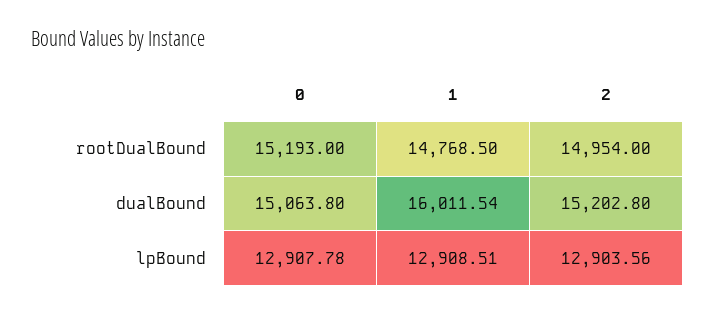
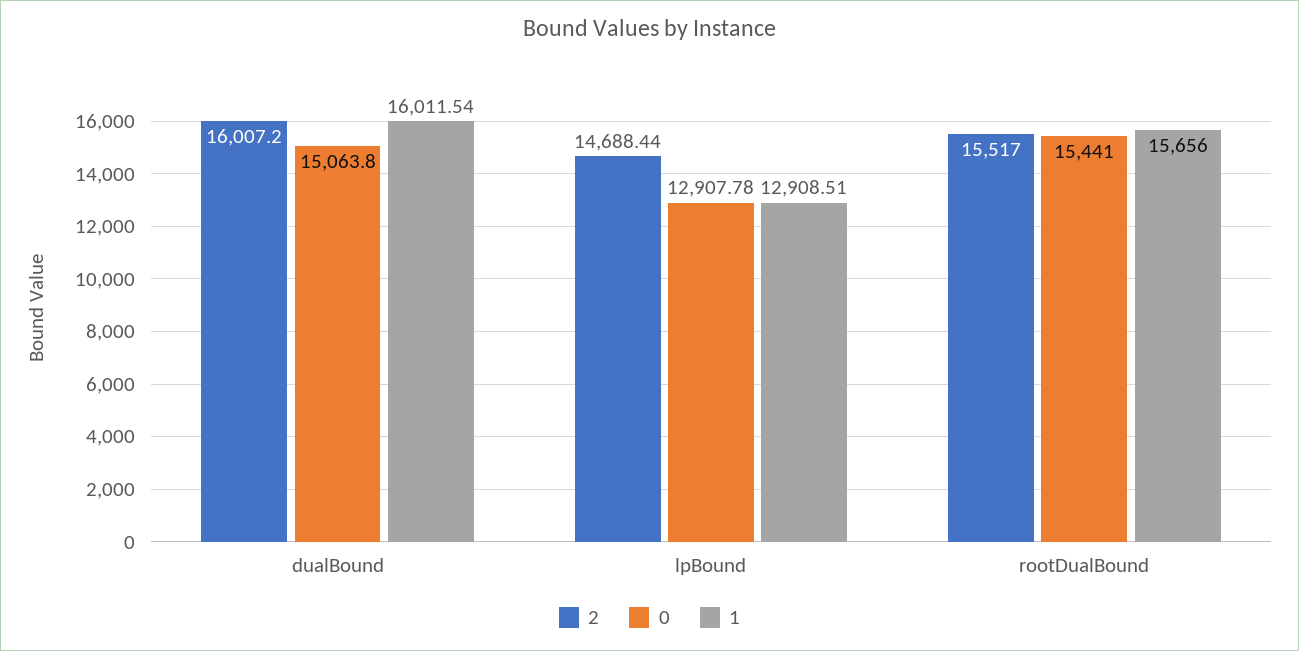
0, rootDualBound: 15193 -> 15441
1, rootDualBound: 14768.5 -> 15656
2, rootDualBound: 14954 -> 15517
2, dualBound: 15202.8 -> 16007.2
2, lpBound: 12903.56 -> 14688.44

